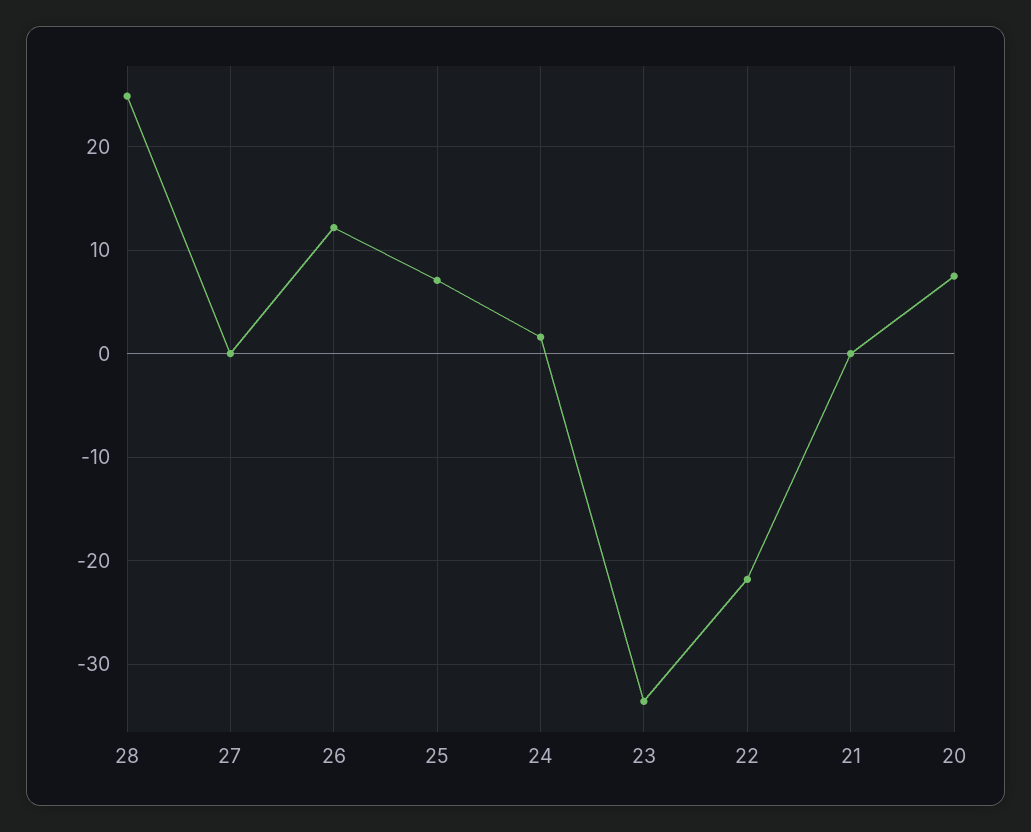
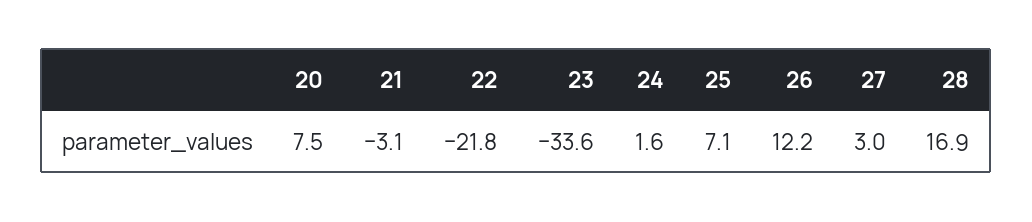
28: 25 -> 16.9
27: 0 -> 3
21: 0 -> -3.1

